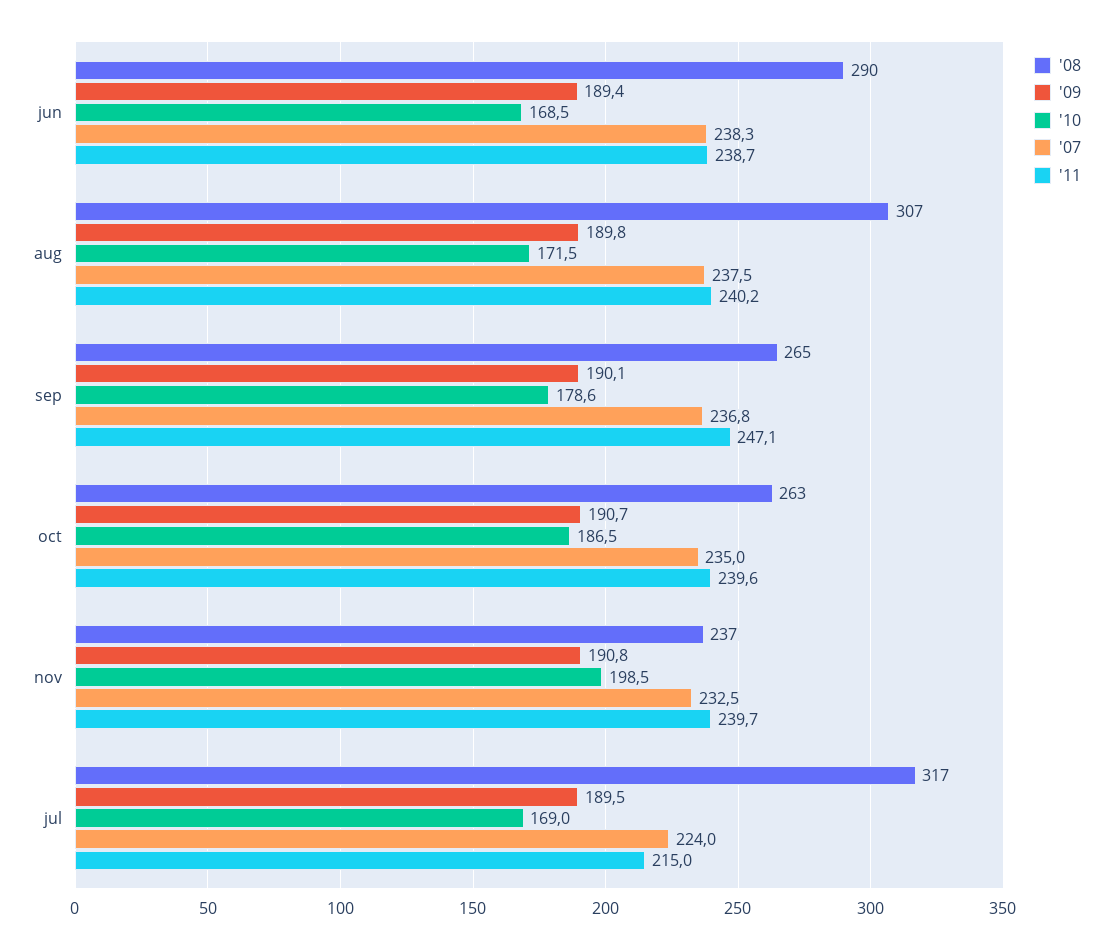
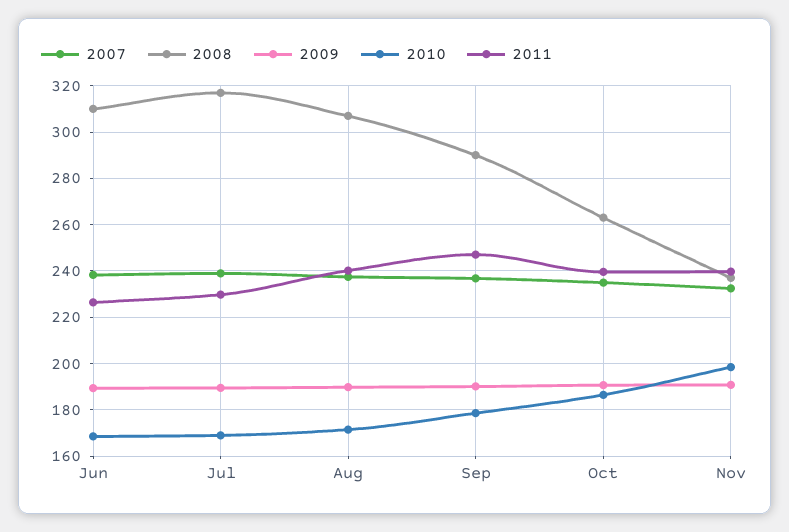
'08, jun: 290 -> 310
'11, jun: 238.7 -> 225
'08, sep: 265 -> 290
'07, jul: 224 -> 240
'11, jul: 215 -> 230

